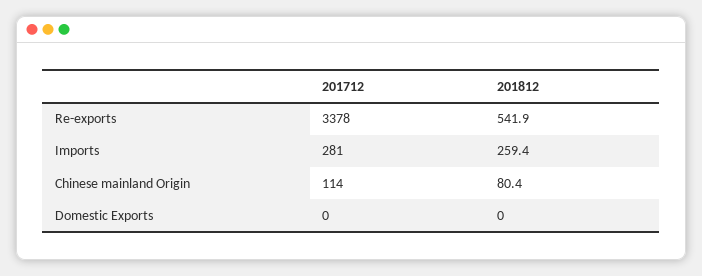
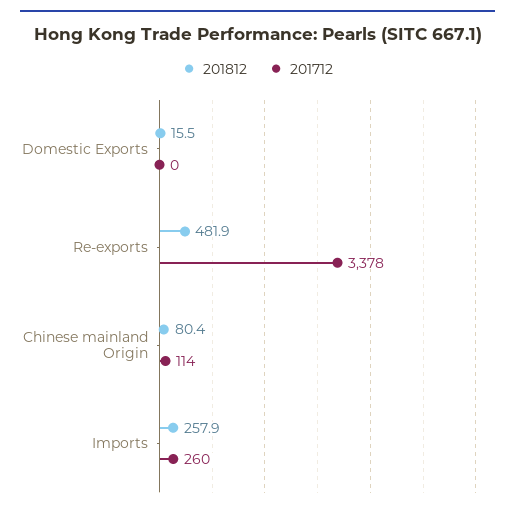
201812, Re-exports: 541.9 -> 481.9
201712, Imports: 281 -> 260
201812, Imports: 259.4 -> 257.9
201812, Domestic Exports: 0 -> 15.5

